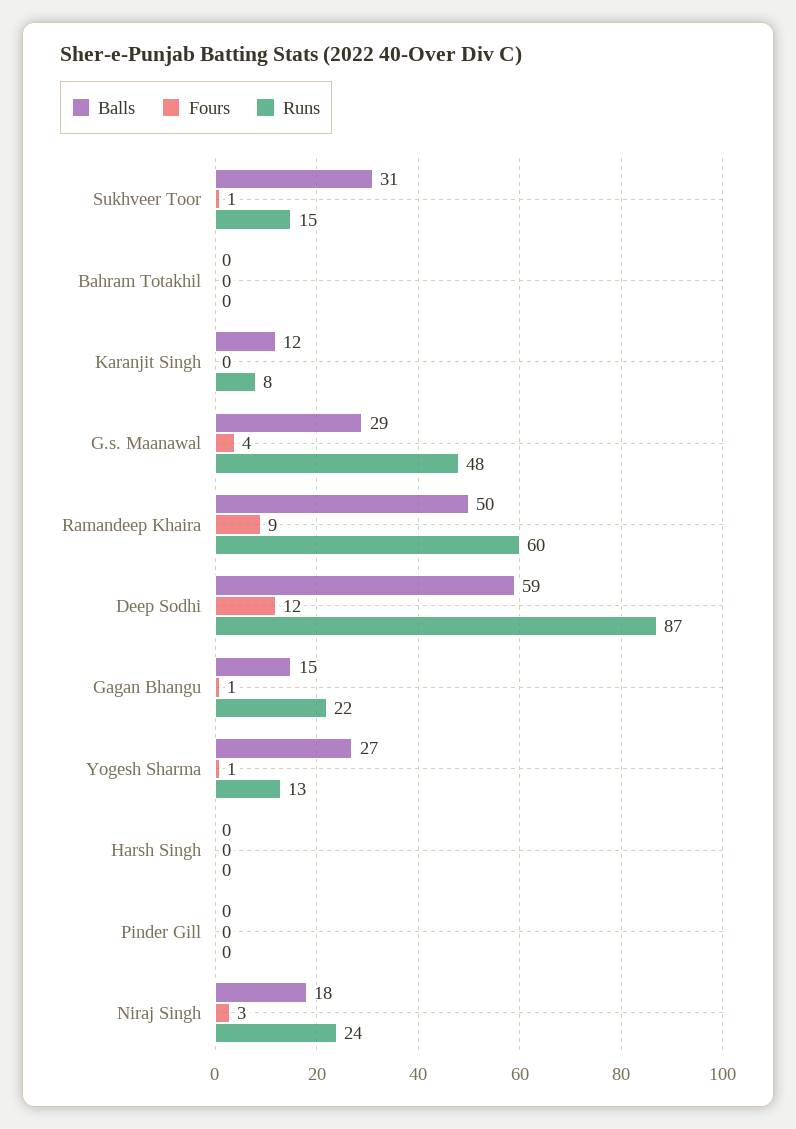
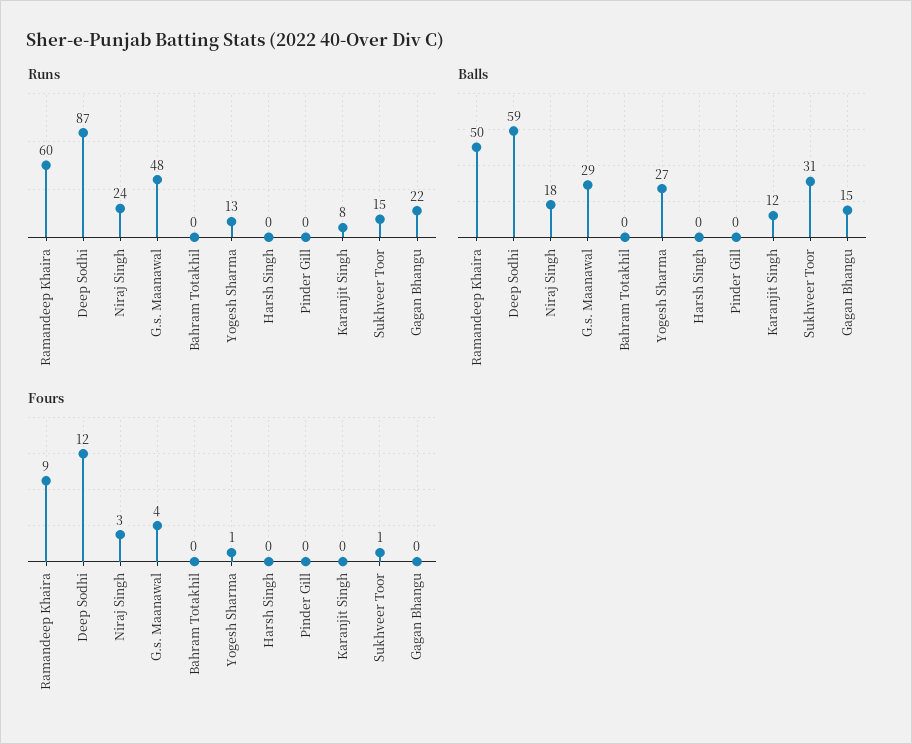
Fours, Gagan Bhangu: 1 -> 0

